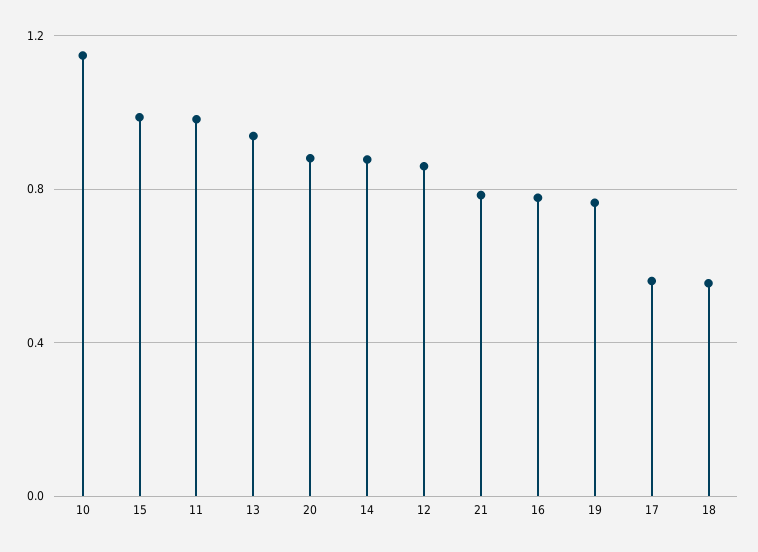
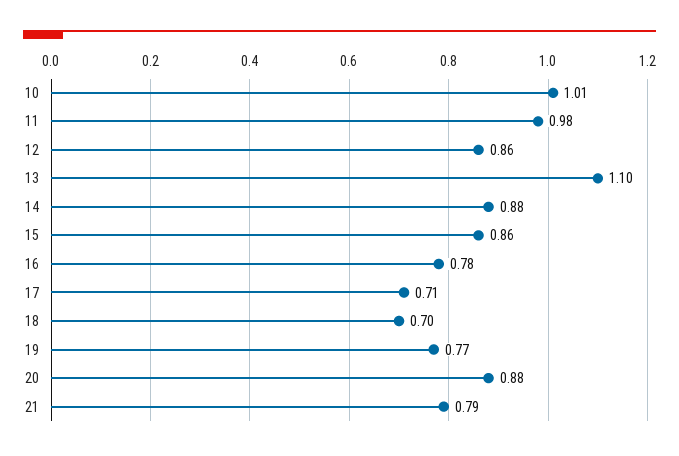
10: 1.15 -> 1.01
15: 1 -> 0.86
13: 0.95 -> 1.1
17: 0.55 -> 0.71
18: 0.55 -> 0.7

